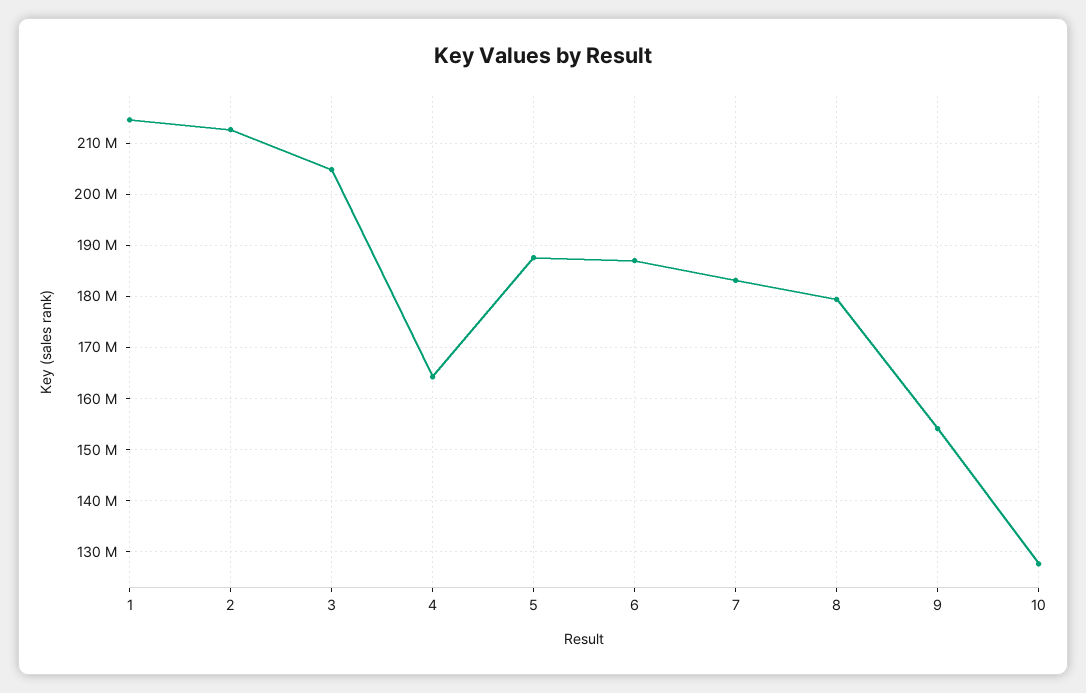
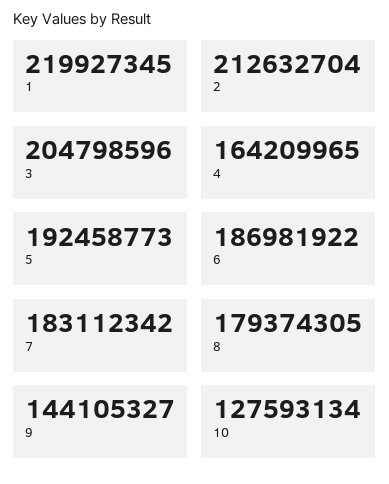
1: 214000000 -> 219927345
5: 188000000 -> 192458773
9: 154000000 -> 144105327

